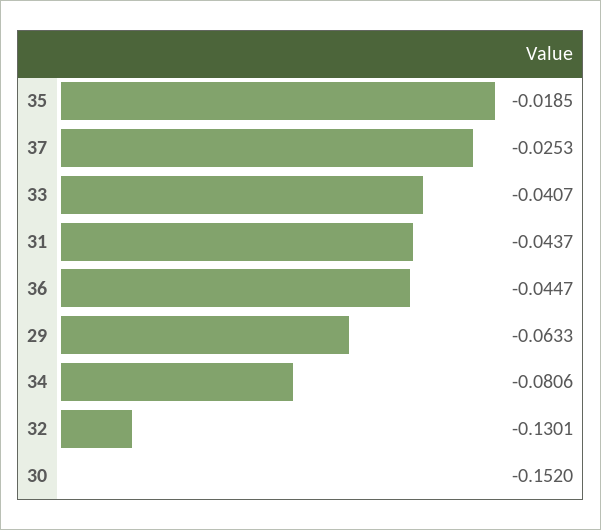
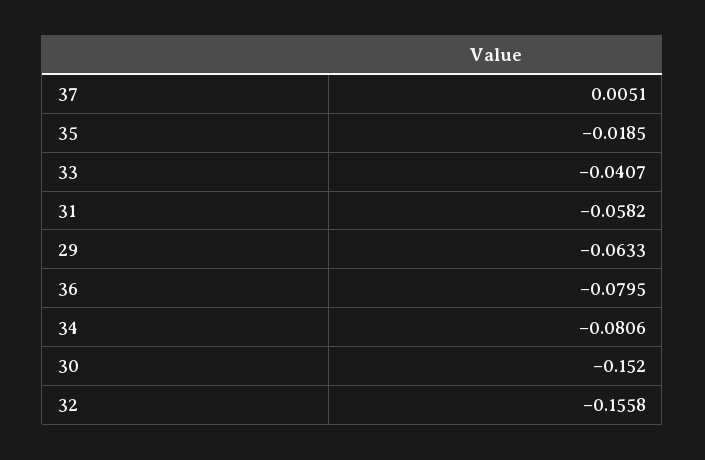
37: -0.0253 -> 0.0051
31: -0.0437 -> -0.0582
36: -0.0447 -> -0.0795
32: -0.1301 -> -0.1558

